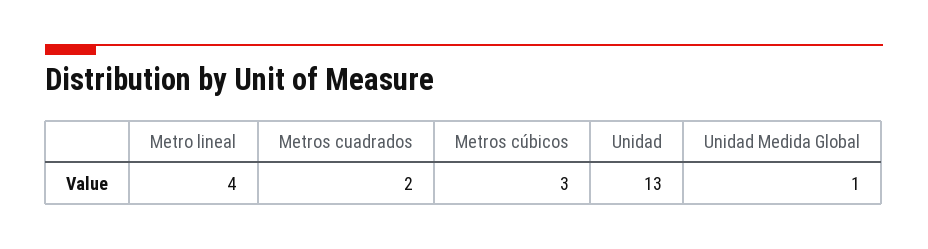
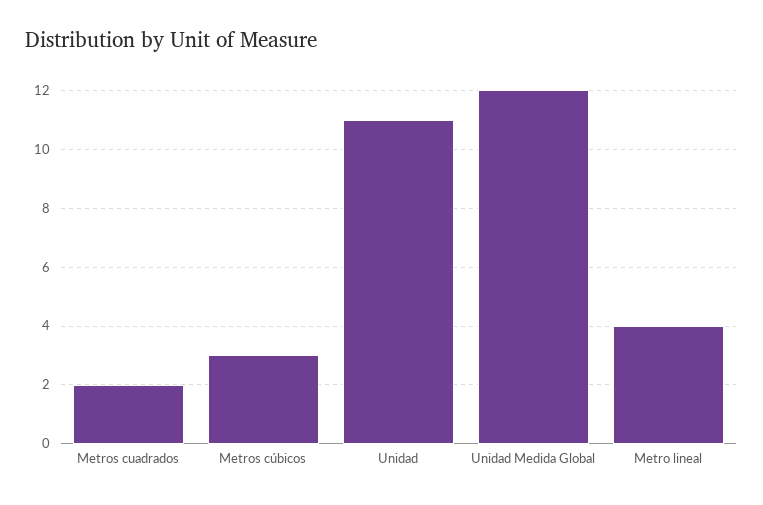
Unidad: 13 -> 11
Unidad Medida Global: 1 -> 12

